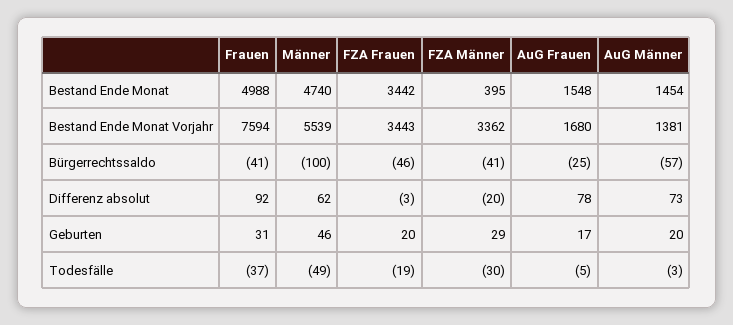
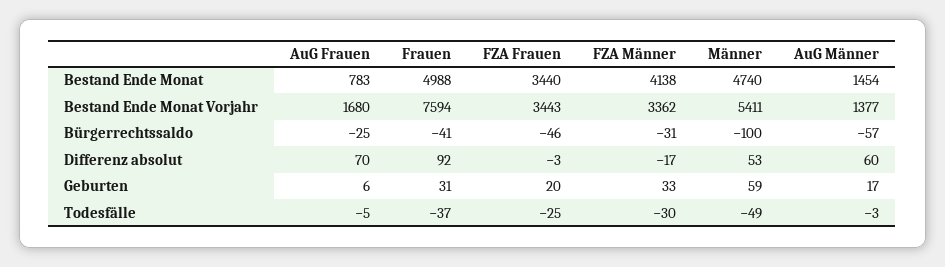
FZA Frauen, Bestand Ende Monat: 3442 -> 3440
FZA Männer, Bestand Ende Monat: 395 -> 4138
AuG Frauen, Bestand Ende Monat: 1548 -> 783
Männer, Bestand Ende Monat Vorjahr: 5539 -> 5411
AuG Männer, Bestand Ende Monat Vorjahr: 1381 -> 1377
FZA Männer, Bürgerrechtssaldo: -41 -> -31
Männer, Differenz absolut: 62 -> 53
FZA Männer, Differenz absolut: -20 -> -17
AuG Frauen, Differenz absolut: 78 -> 70
AuG Männer, Differenz absolut: 73 -> 60
Männer, Geburten: 46 -> 59
FZA Männer, Geburten: 29 -> 33
AuG Frauen, Geburten: 17 -> 6
AuG Männer, Geburten: 20 -> 17
FZA Frauen, Todesfälle: -19 -> -25

